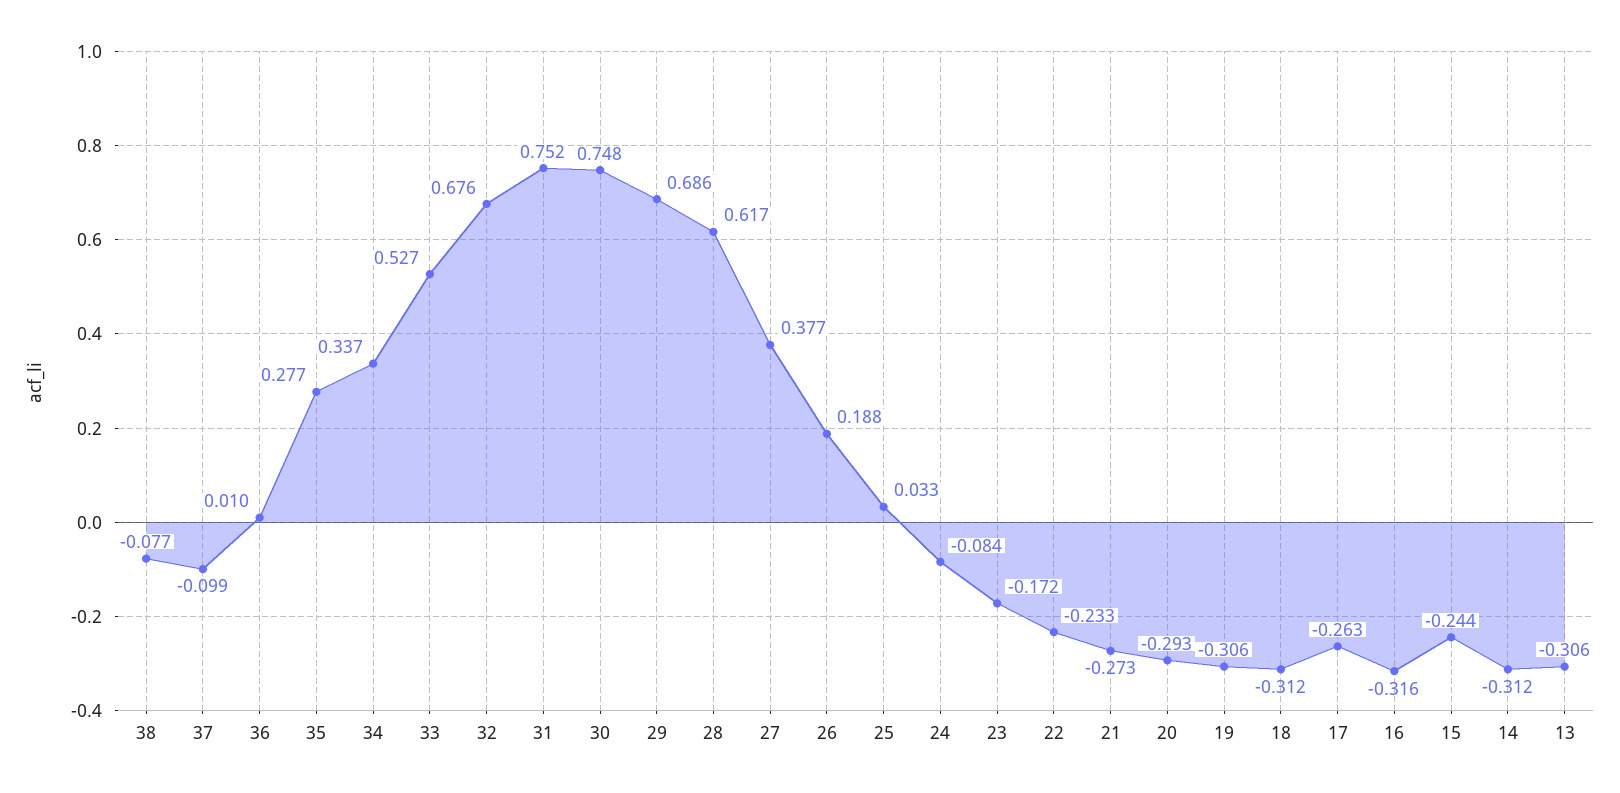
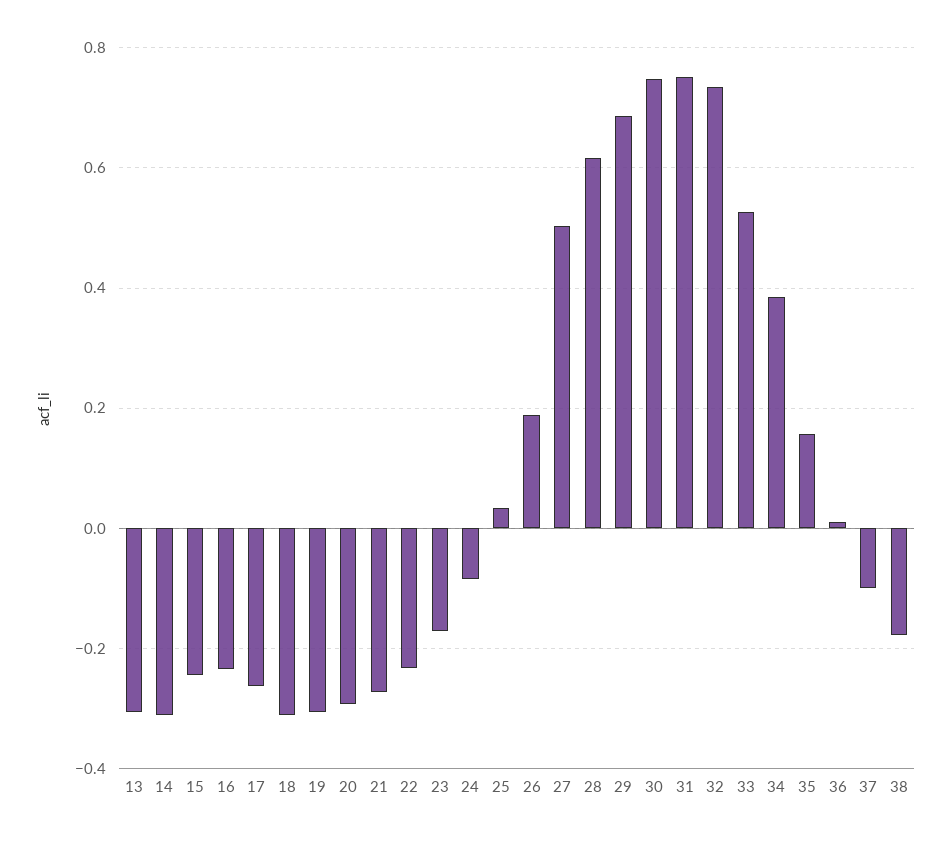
38: -0.077 -> -0.18
35: 0.277 -> 0.16
34: 0.337 -> 0.38
32: 0.676 -> 0.74
27: 0.377 -> 0.5
16: -0.316 -> -0.24

